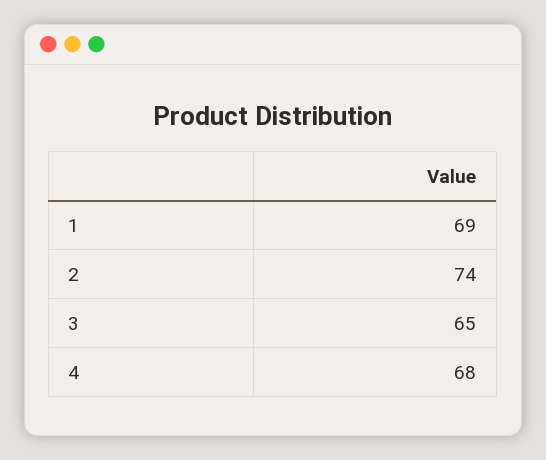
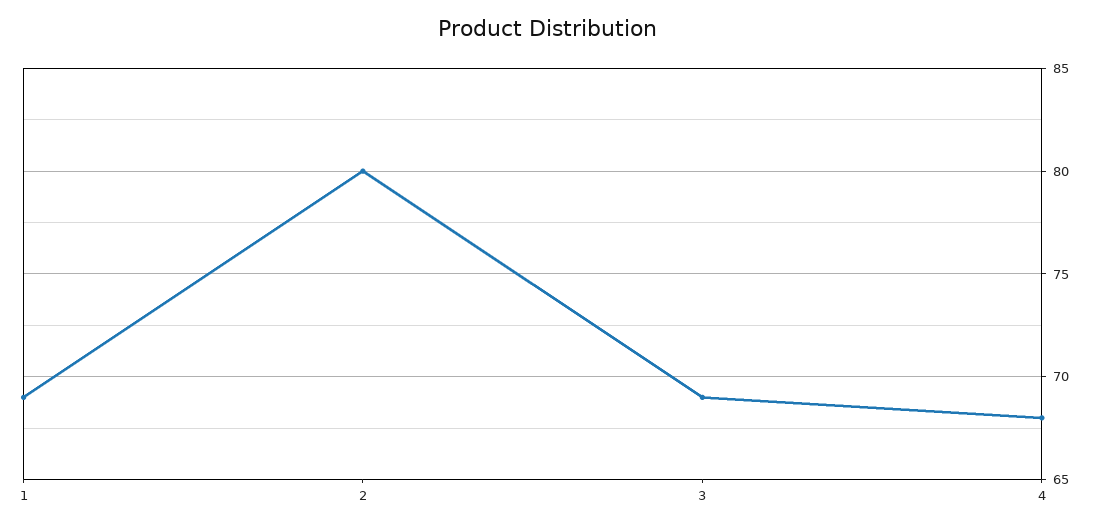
2: 74 -> 80
3: 65 -> 69

